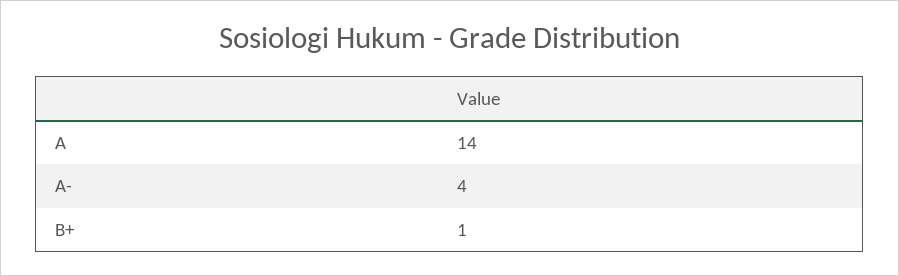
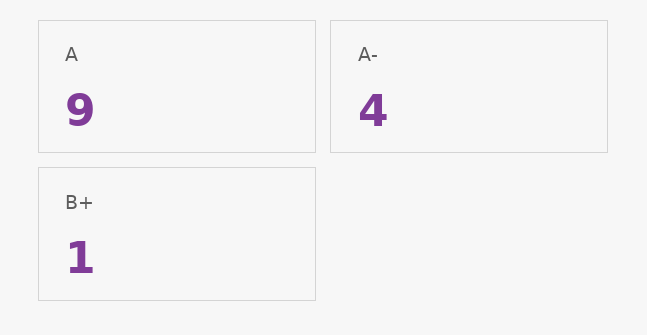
A: 14 -> 9

